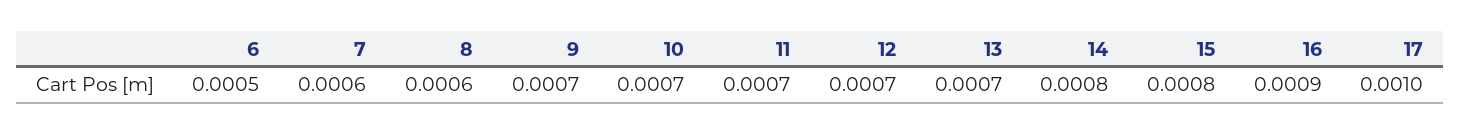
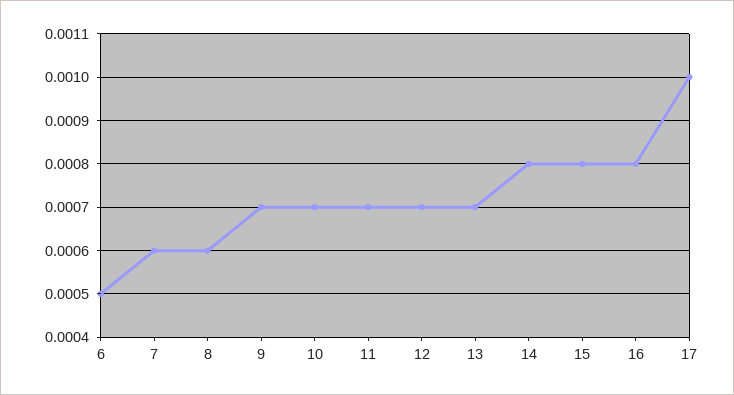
16: 0.0009 -> 0.0008

